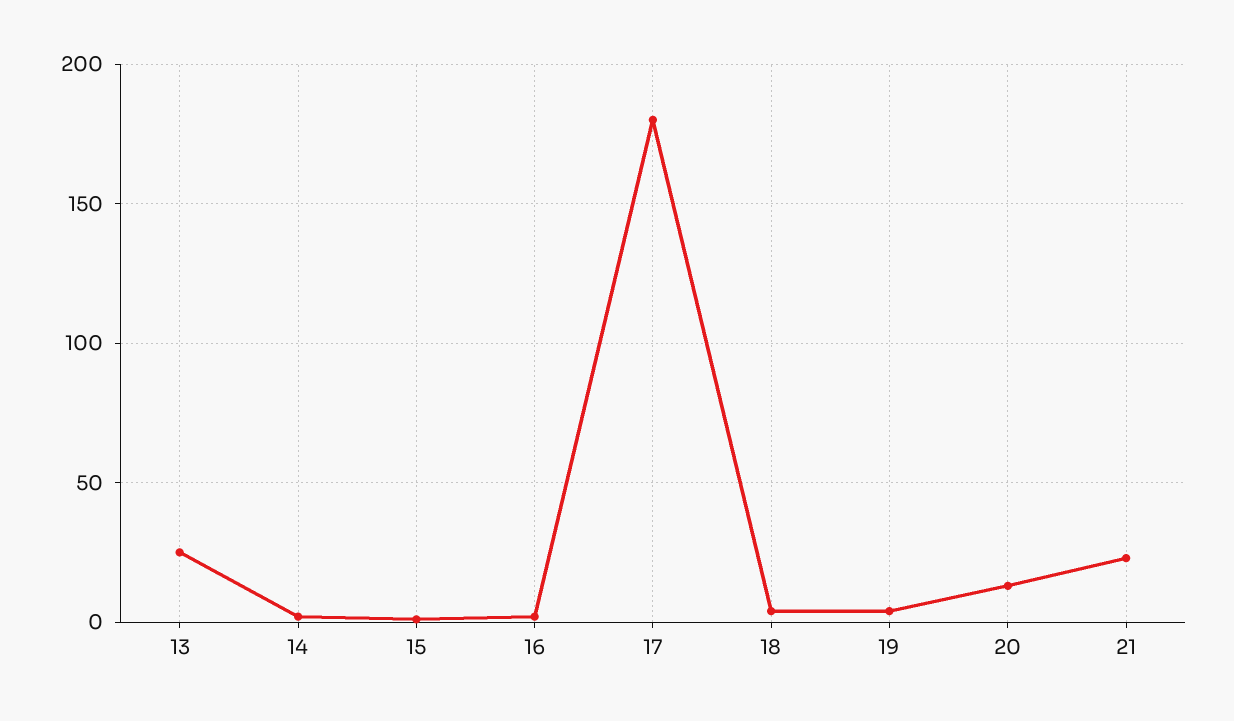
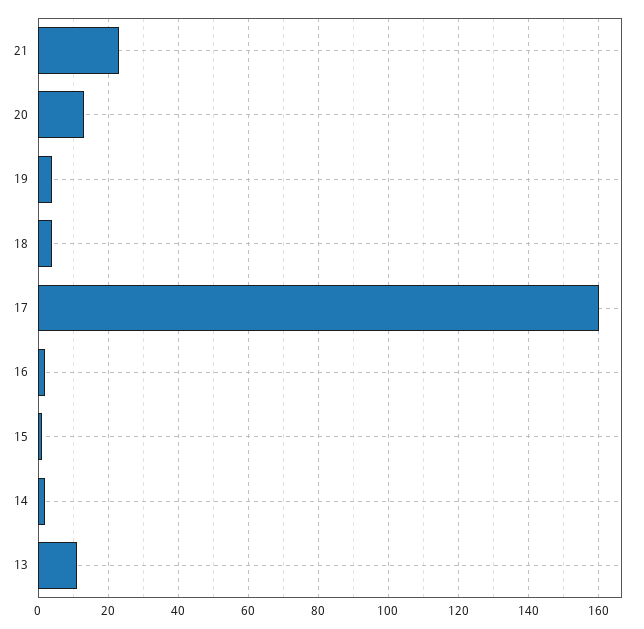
13: 25 -> 10
17: 180 -> 160

